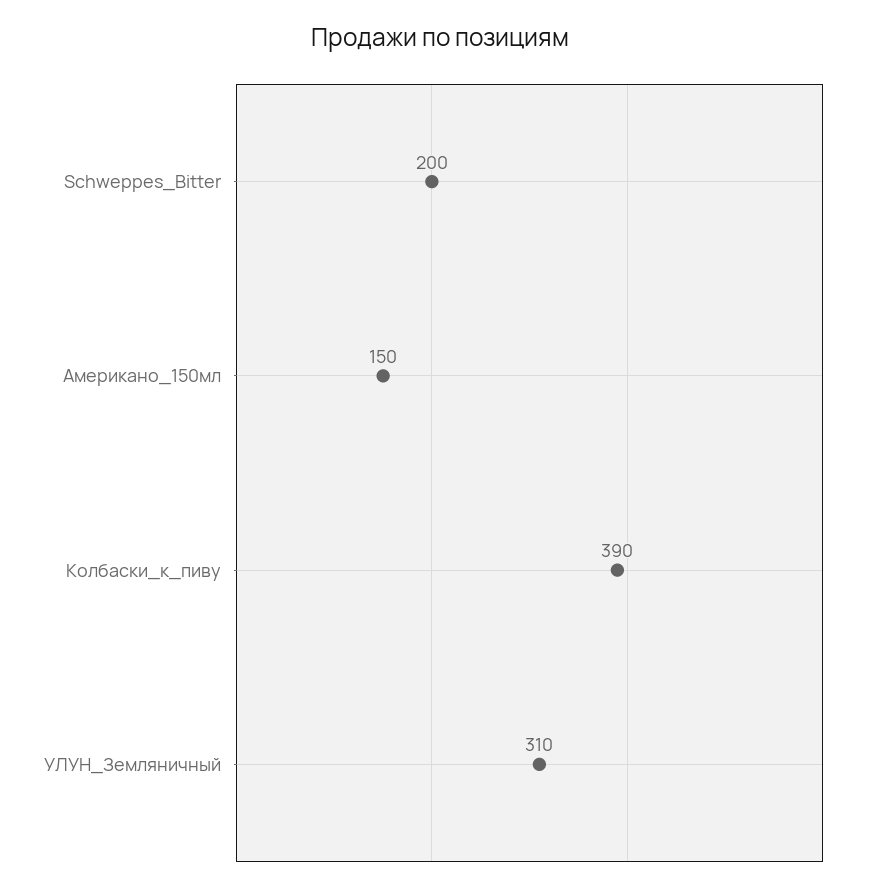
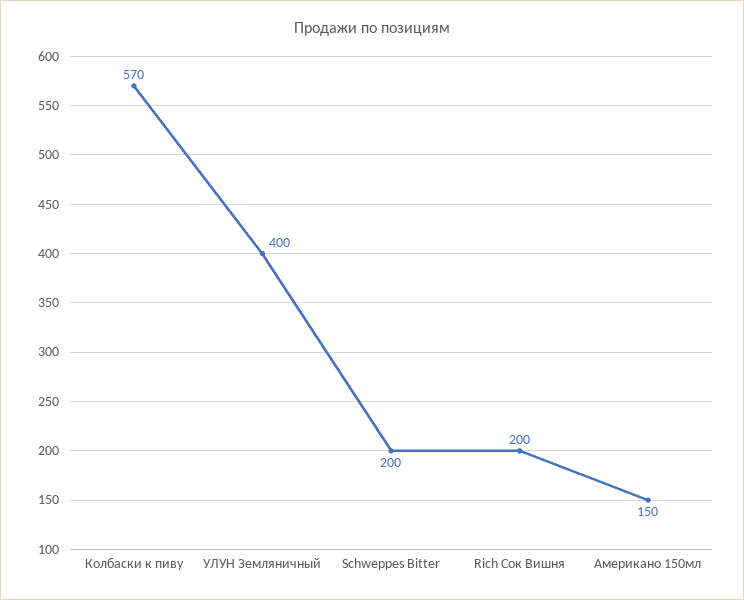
Колбаски_к_пиву: 390 -> 570
УЛУН_Земляничный: 310 -> 400
Rich Сок Вишня: none -> 200

